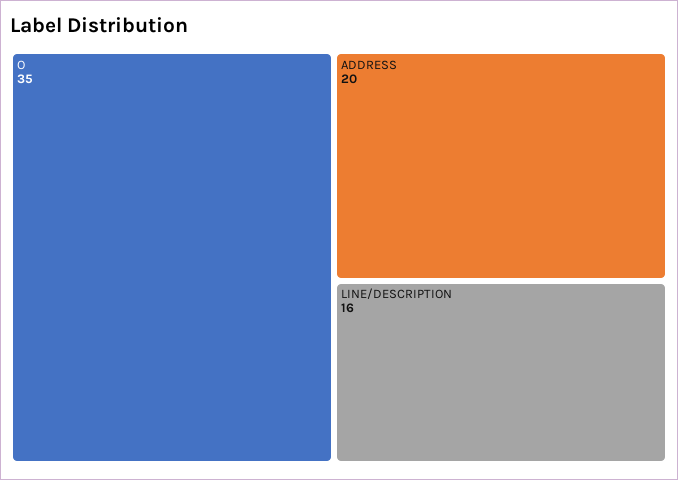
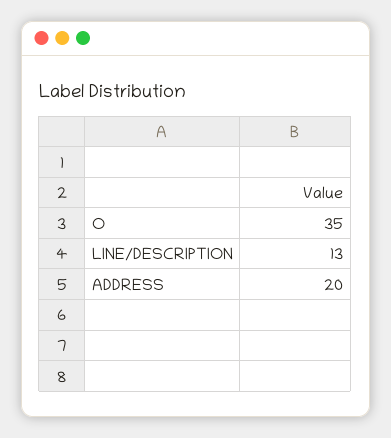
LINE/DESCRIPTION: 16 -> 13

